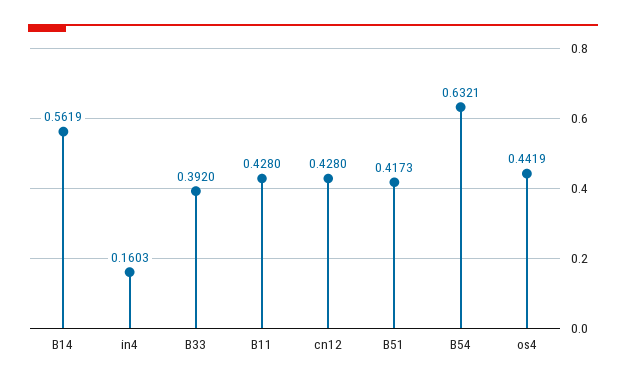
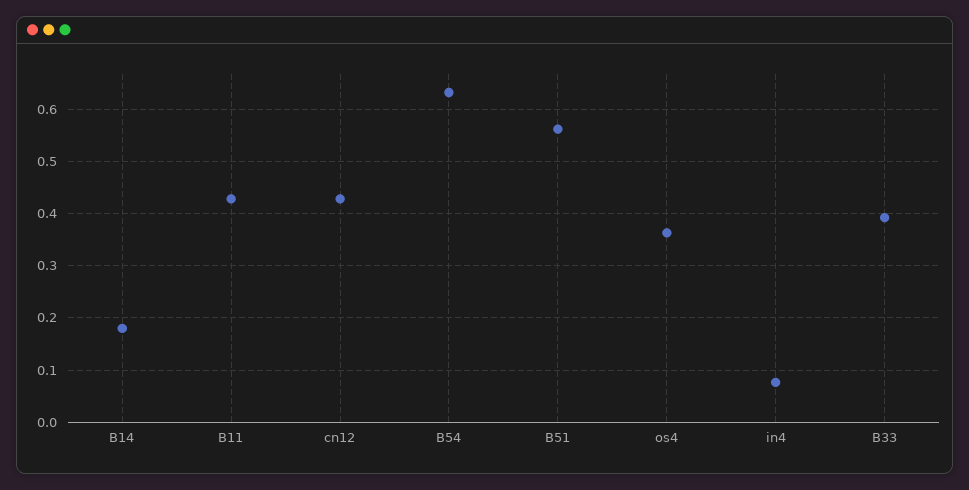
B14: 0.5619 -> 0.18
in4: 0.1603 -> 0.08
B51: 0.4173 -> 0.56
os4: 0.4419 -> 0.36

